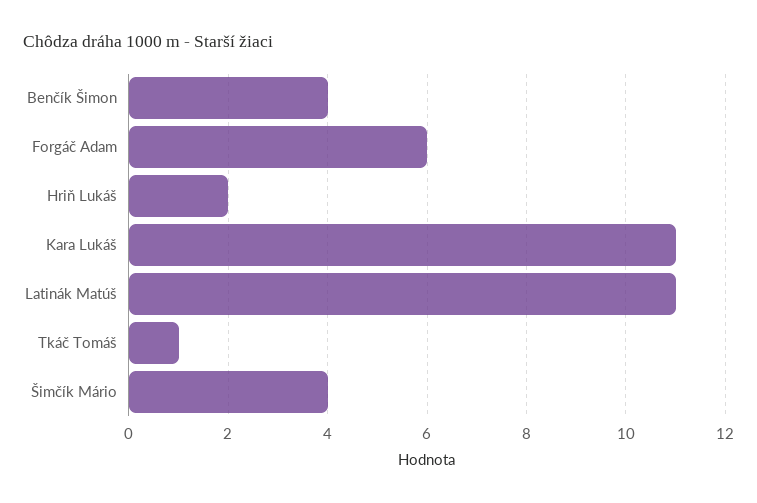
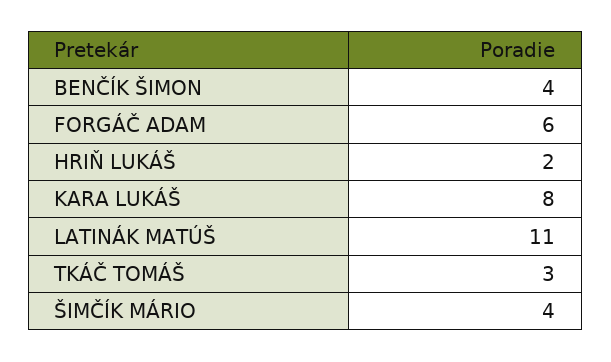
Kara Lukáš: 11 -> 8
Tkáč Tomáš: 1 -> 3

